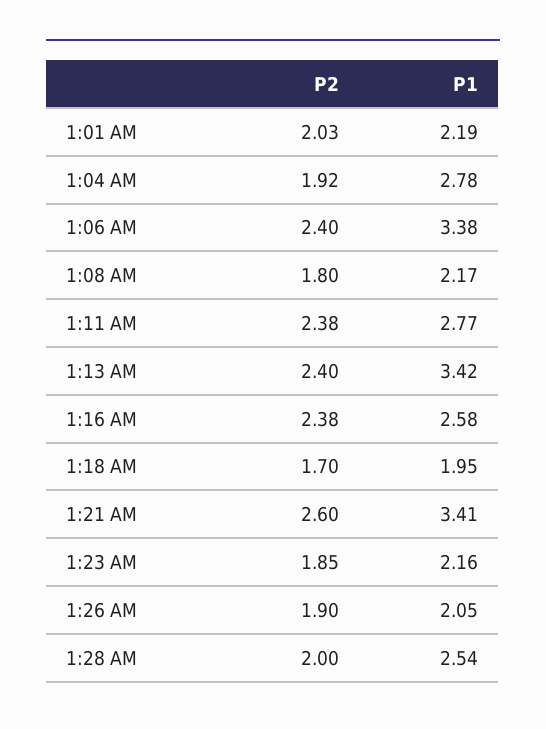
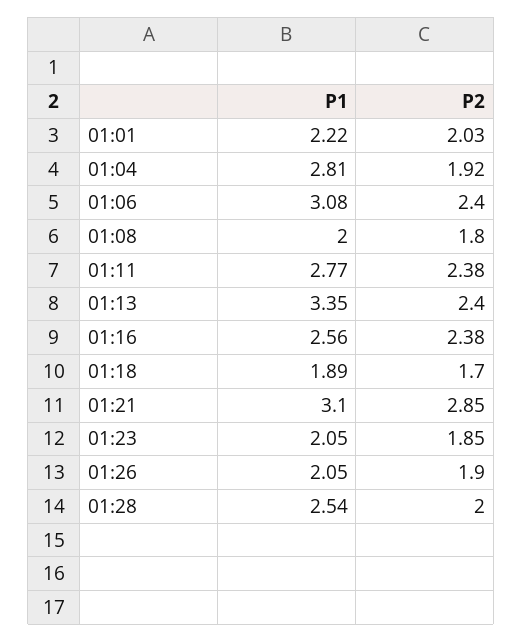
P1, 1:01 AM: 2.19 -> 2.22
P1, 1:04 AM: 2.78 -> 2.81
P1, 1:06 AM: 3.38 -> 3.08
P1, 1:08 AM: 2.17 -> 2
P1, 1:13 AM: 3.42 -> 3.35
P1, 1:16 AM: 2.58 -> 2.56
P1, 1:18 AM: 1.95 -> 1.89
P2, 1:21 AM: 2.6 -> 2.85
P1, 1:21 AM: 3.41 -> 3.1
P1, 1:23 AM: 2.16 -> 2.05

